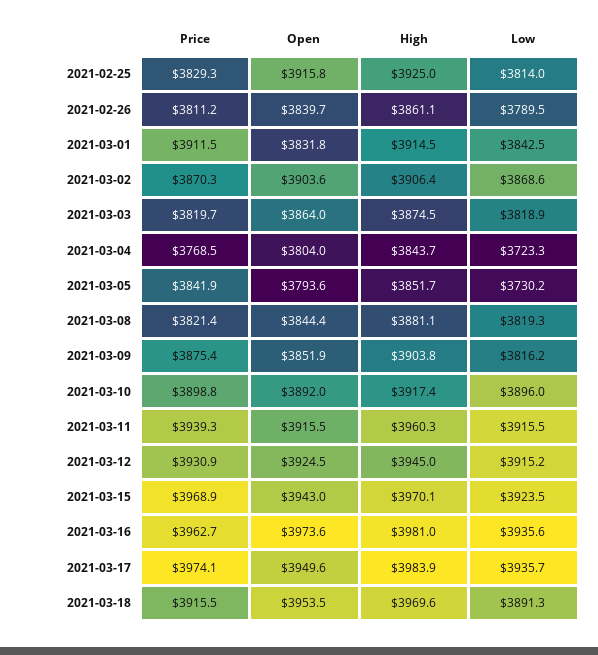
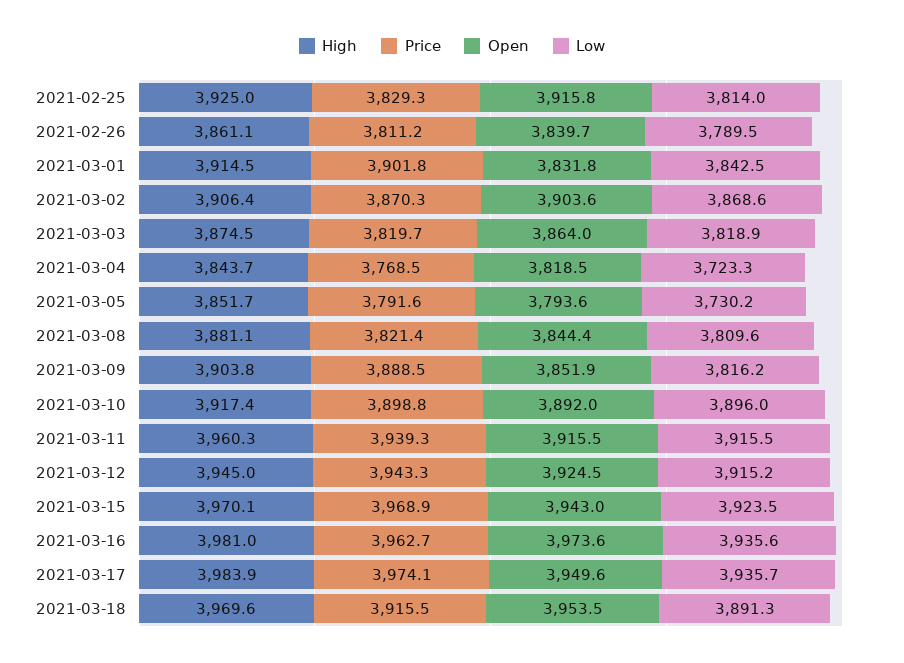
Price, 2021-03-01: 3911.5 -> 3901.8
Open, 2021-03-04: 3804 -> 3818.5
Price, 2021-03-05: 3841.9 -> 3791.6
Low, 2021-03-08: 3819.3 -> 3809.6
Price, 2021-03-09: 3875.4 -> 3888.5
Price, 2021-03-12: 3930.9 -> 3943.3

